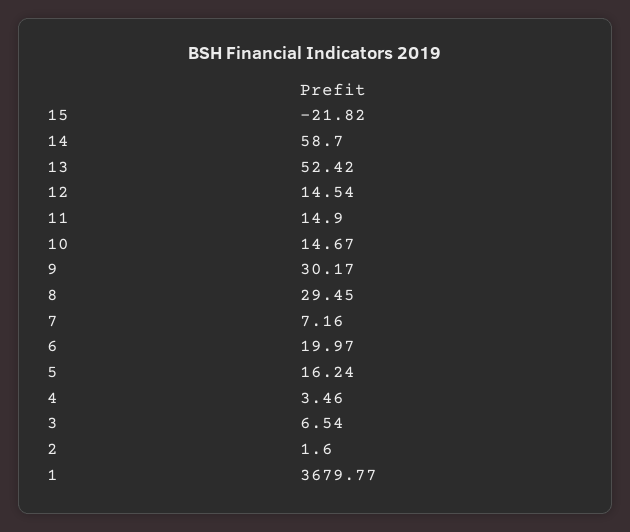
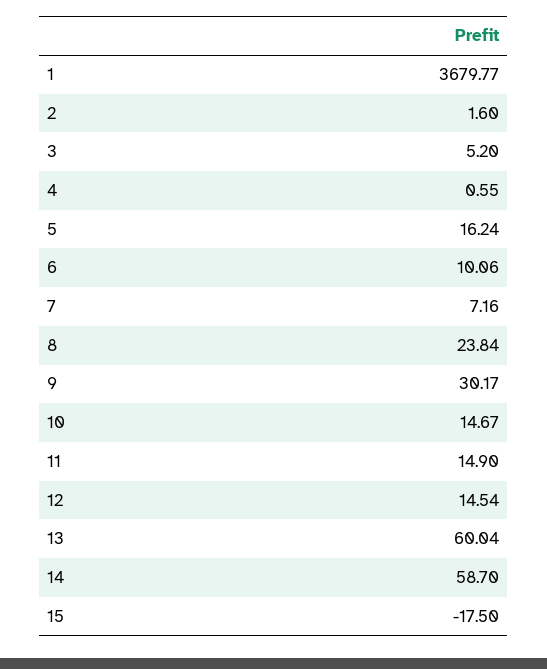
15: -21.82 -> -17.5
13: 52.42 -> 60.04
8: 29.45 -> 23.84
6: 19.97 -> 10.06
4: 3.46 -> 0.55
3: 6.54 -> 5.2

